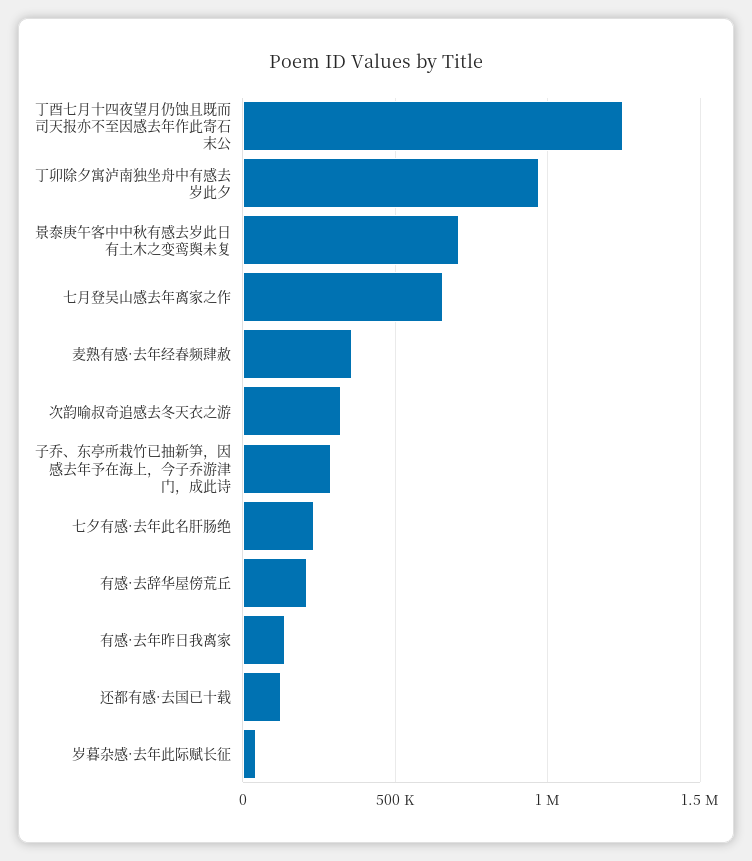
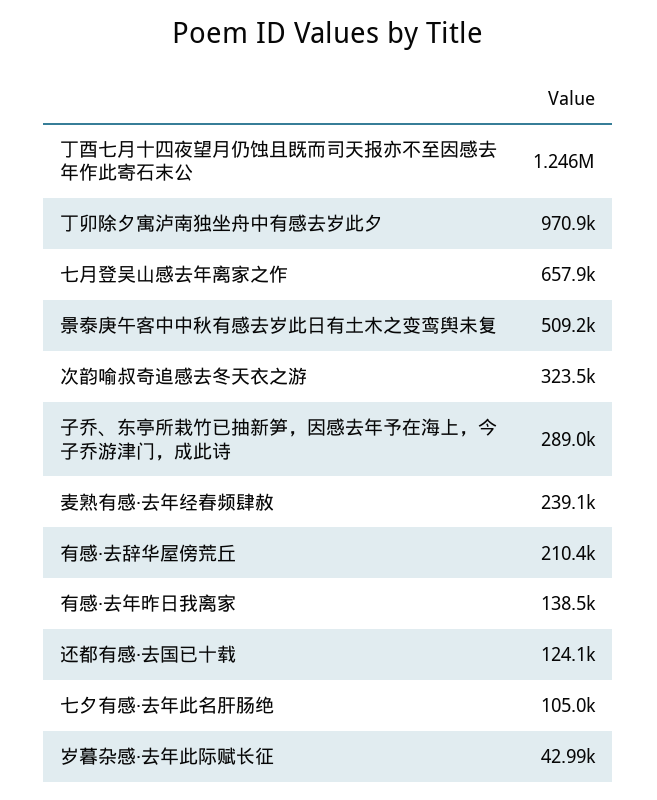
景泰庚午客中中秋有感去岁此日有土木之变鸾舆未复: 700000 -> 509200
麦熟有感·去年经春频肆赦: 350000 -> 239100
七夕有感·去年此名肝肠绝: 250000 -> 105000

